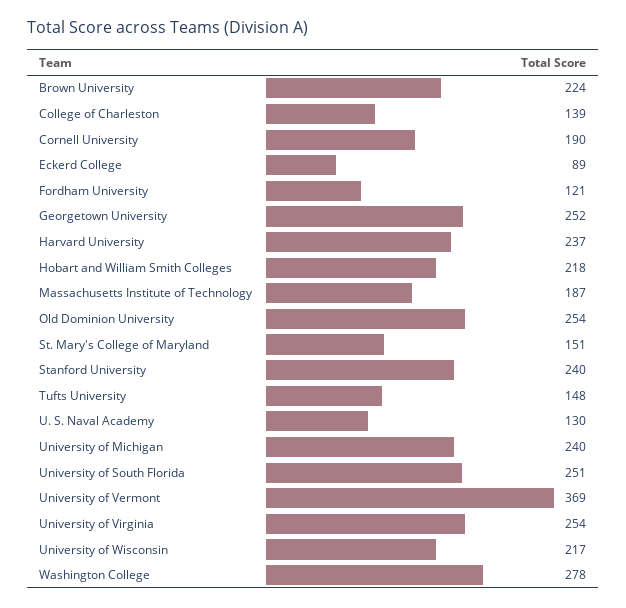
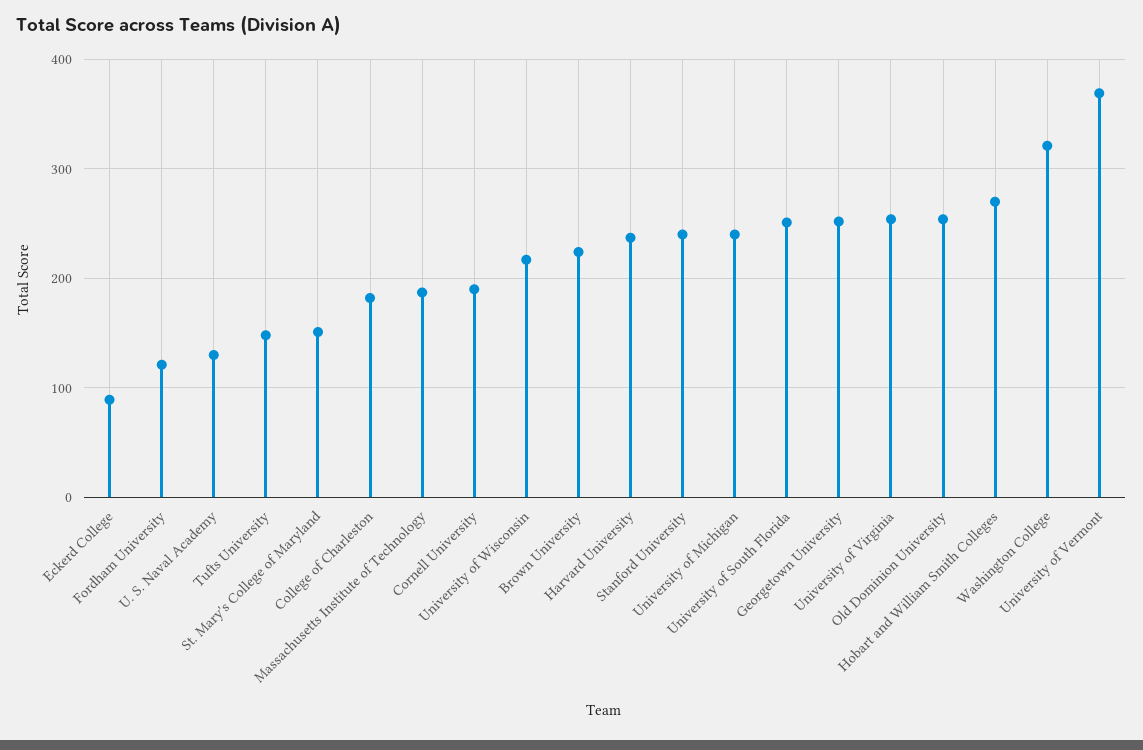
College of Charleston: 139 -> 180
Hobart and William Smith Colleges: 218 -> 270
Washington College: 278 -> 320

